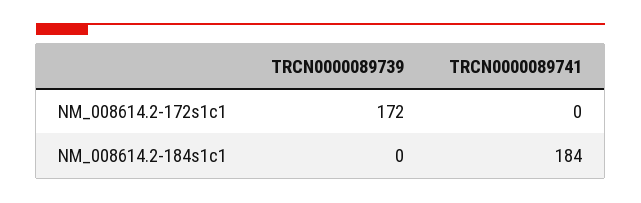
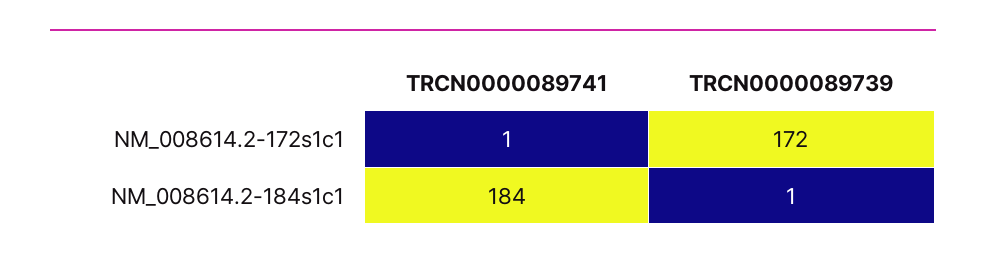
TRCN0000089741, NM_008614.2-172s1c1: 0 -> 1
TRCN0000089739, NM_008614.2-184s1c1: 0 -> 1

